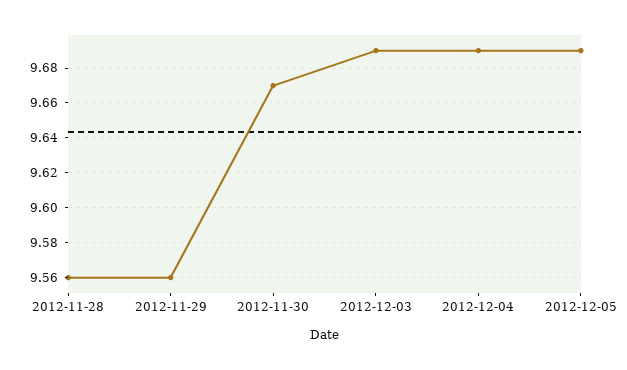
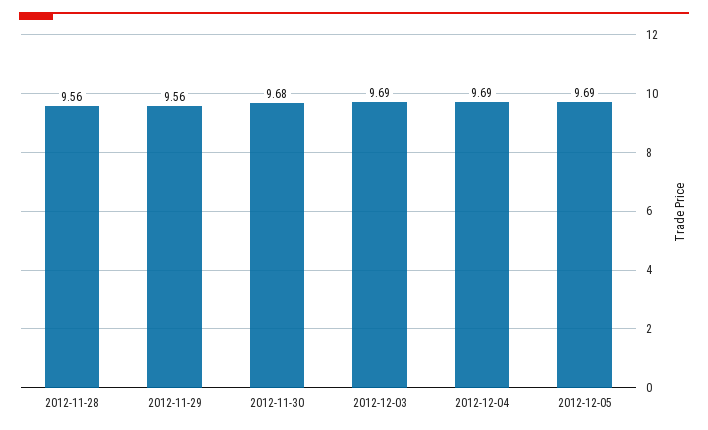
2012-11-30: 9.67 -> 9.68

